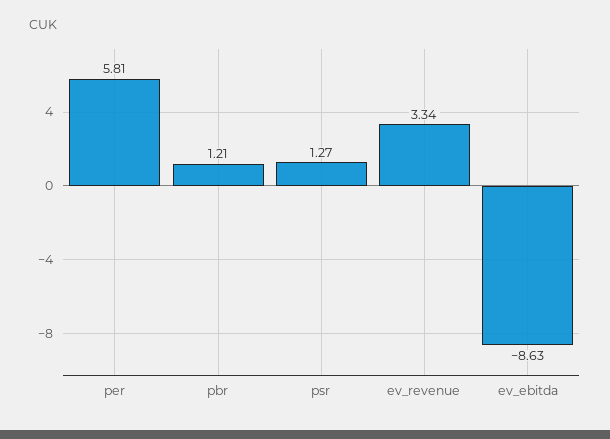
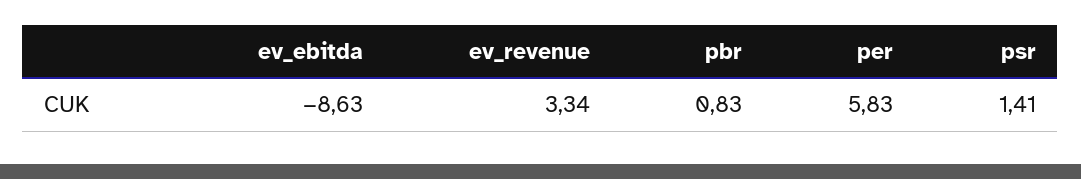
per: 5.81 -> 5.83
pbr: 1.21 -> 0.83
psr: 1.27 -> 1.41

